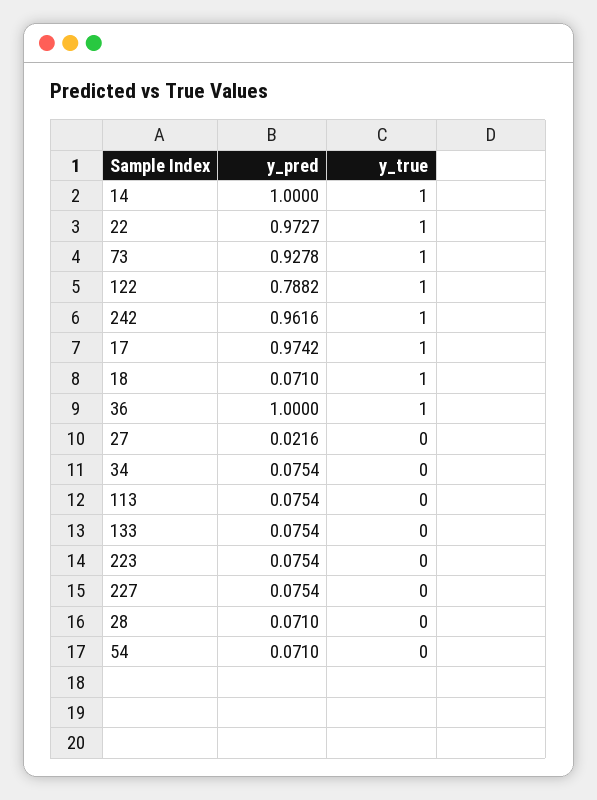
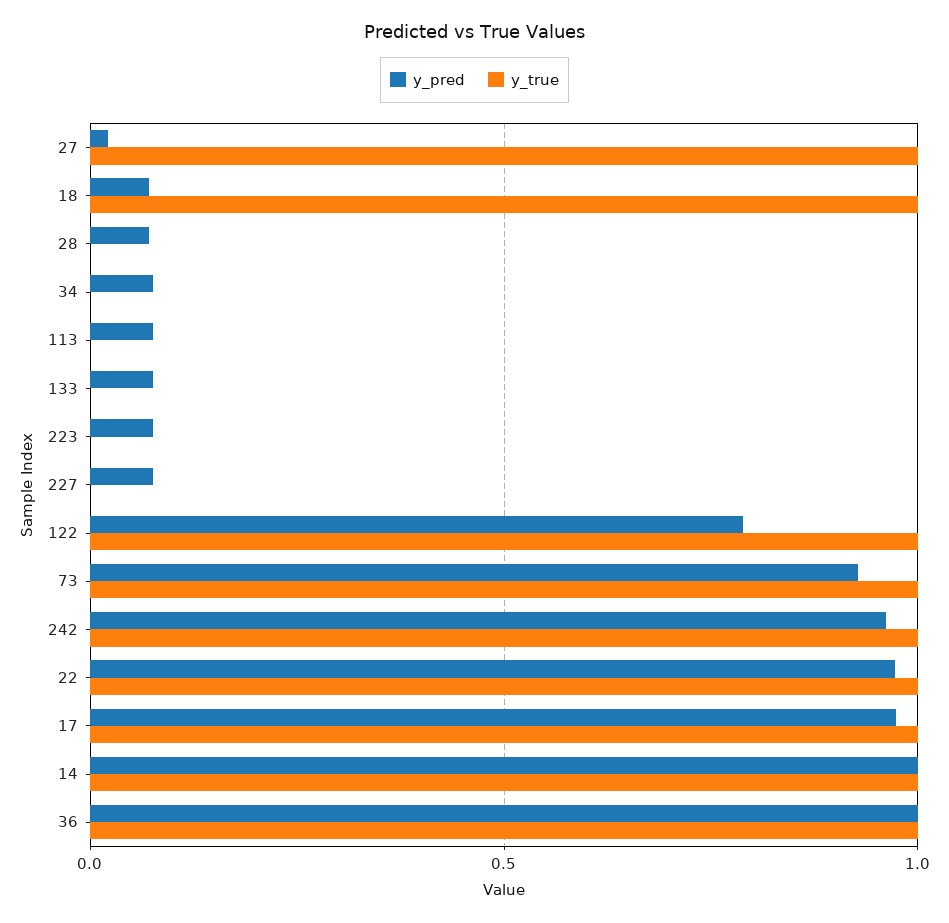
y_true, 27: 0 -> 1
y_pred, 54: 0.071 -> none
y_true, 54: 0 -> none

